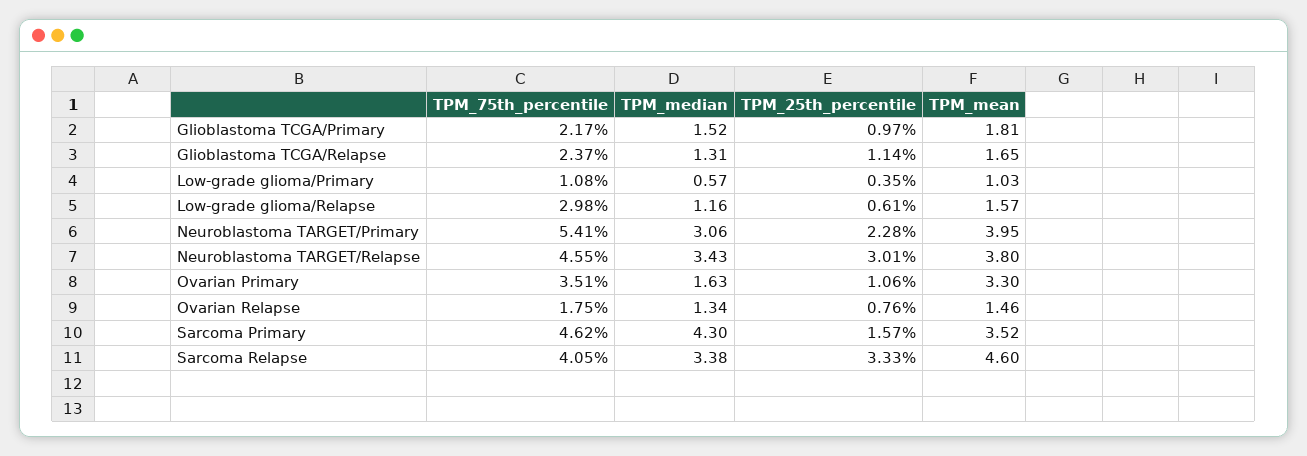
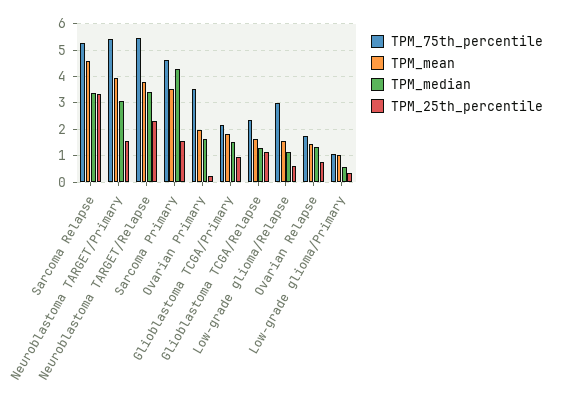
TPM_25th_percentile, Neuroblastoma TARGET/Primary: 2.28 -> 1.5
TPM_75th_percentile, Neuroblastoma TARGET/Relapse: 4.55 -> 5.5
TPM_25th_percentile, Neuroblastoma TARGET/Relapse: 3.01 -> 2.25
TPM_25th_percentile, Ovarian Primary: 1.06 -> 0.25
TPM_mean, Ovarian Primary: 3.3 -> 2
TPM_75th_percentile, Sarcoma Relapse: 4.05 -> 5.25

